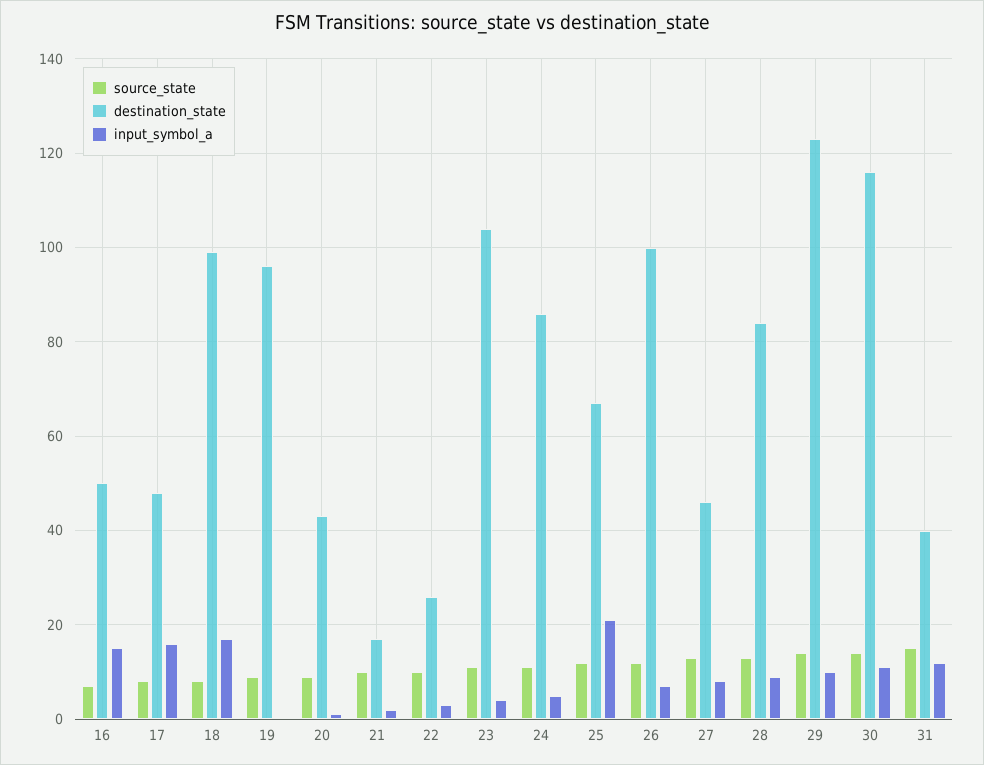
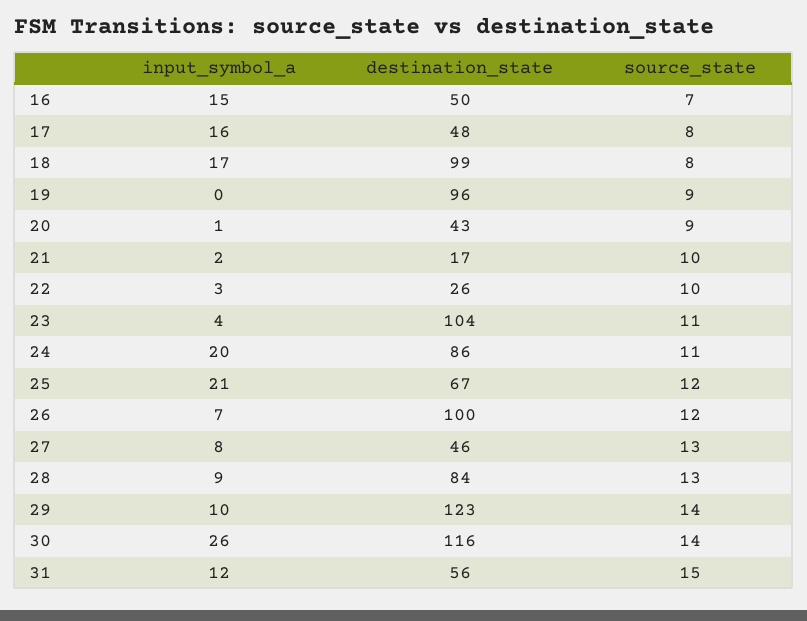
input_symbol_a, 24: 5 -> 20
input_symbol_a, 30: 10 -> 26
destination_state, 31: 40 -> 56

